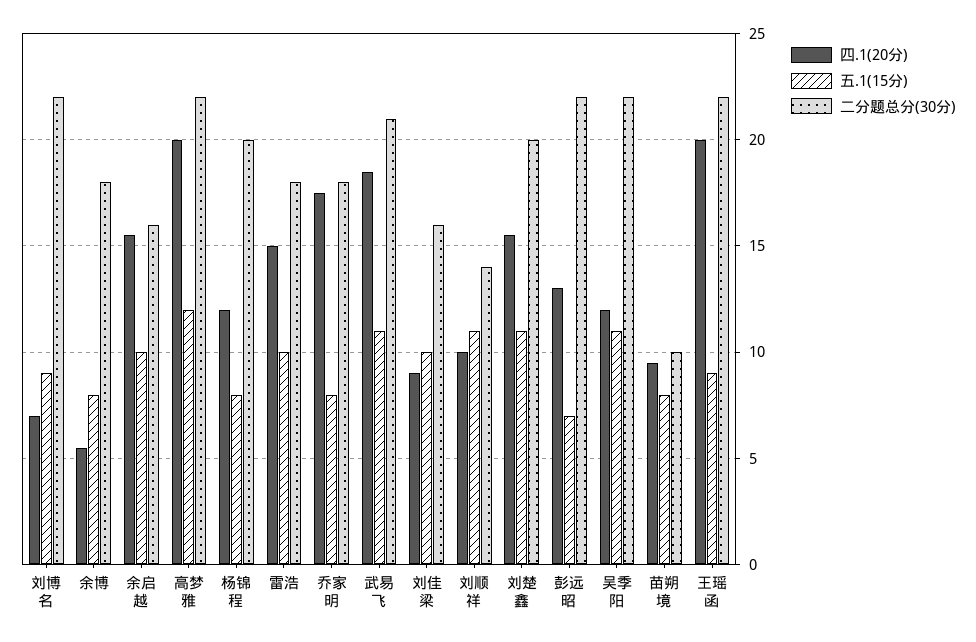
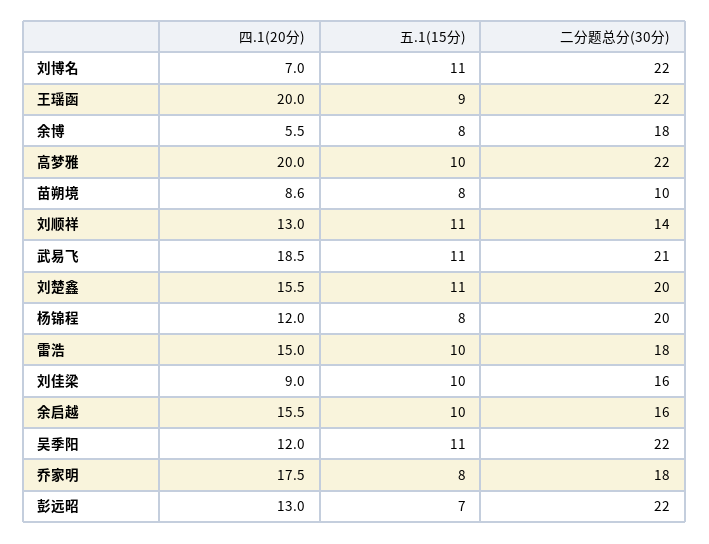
五.1(15分), 刘博名: 9 -> 11
五.1(15分), 高梦雅: 12 -> 10
四.1(20分), 刘顺祥: 10 -> 13
四.1(20分), 苗朔境: 9.5 -> 8.6

